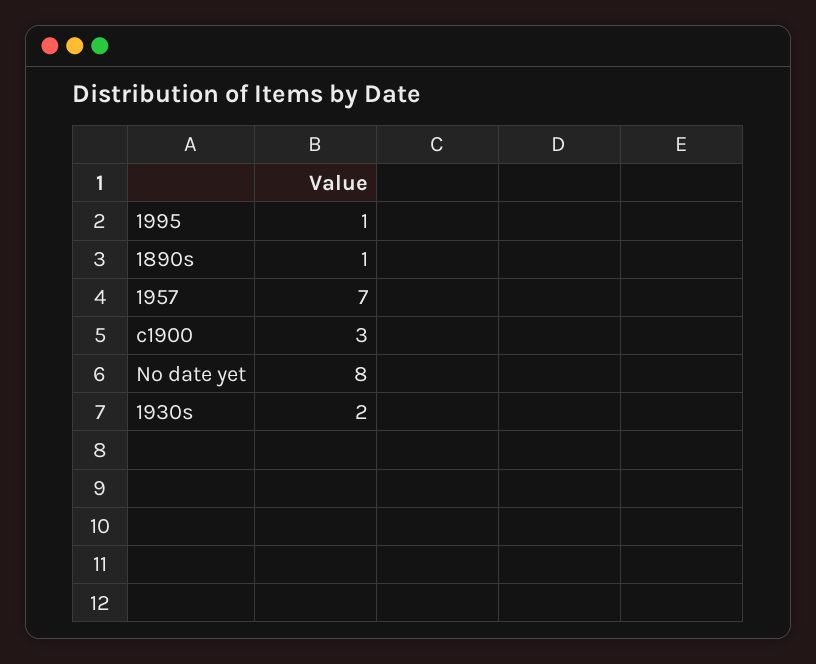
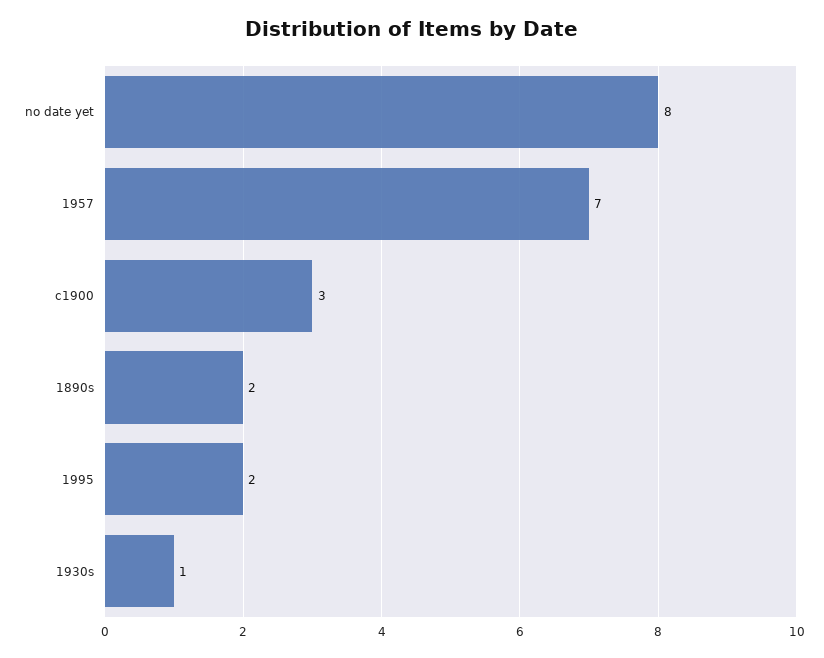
1995: 1 -> 2
1890s: 1 -> 2
1930s: 2 -> 1

